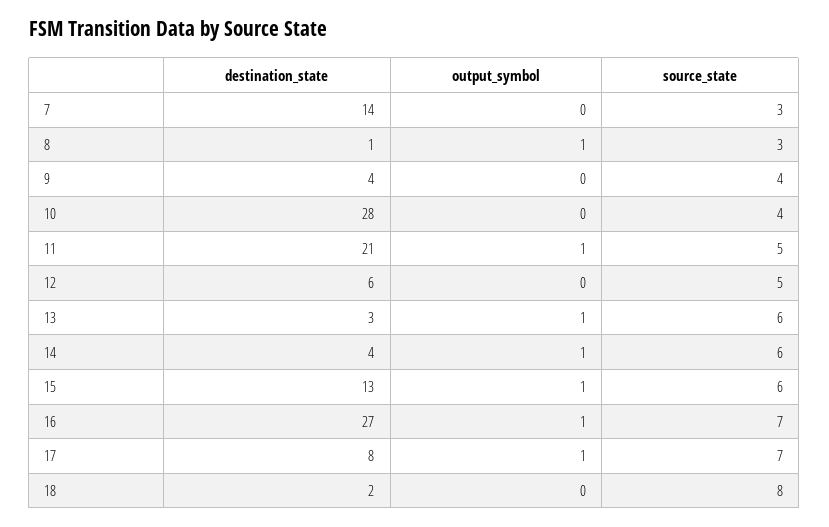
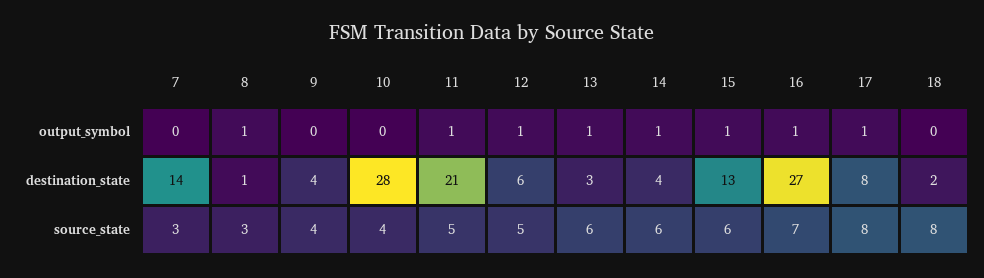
output_symbol, 12: 0 -> 1
source_state, 17: 7 -> 8

